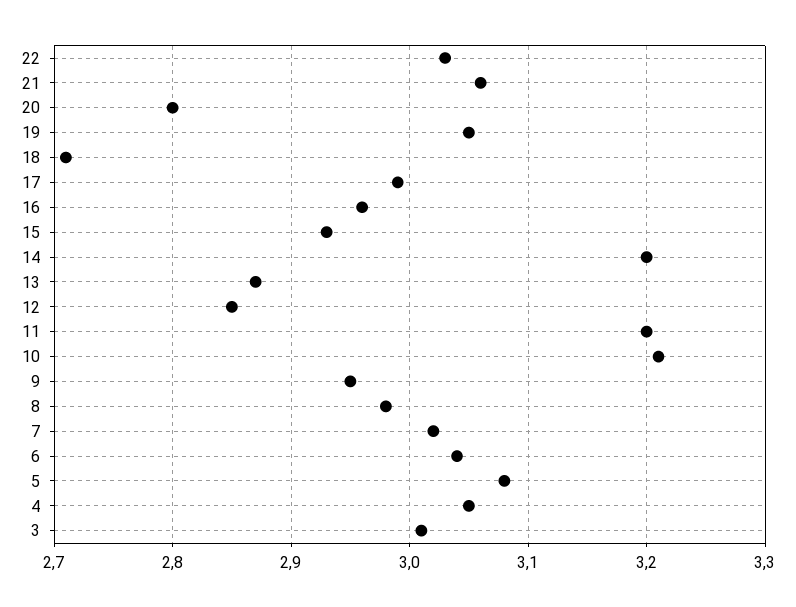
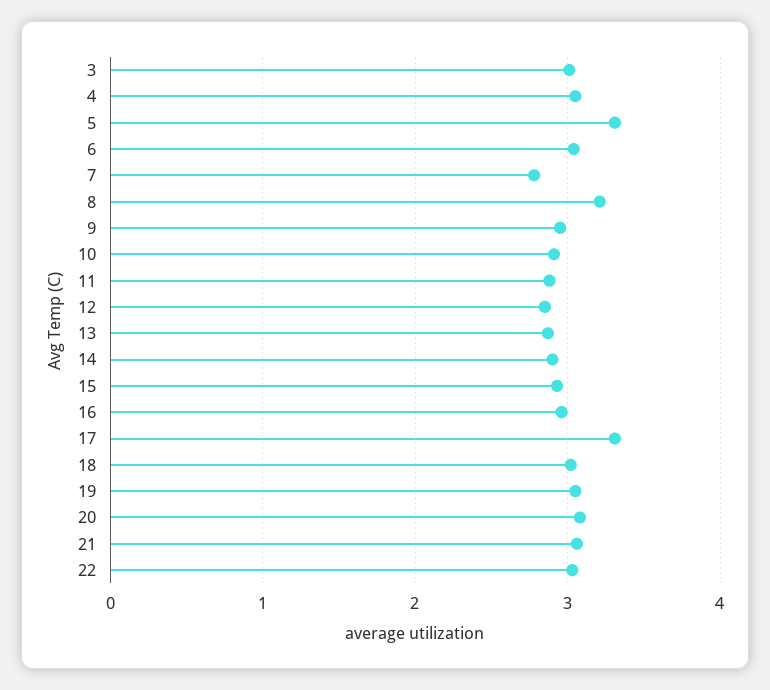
20: 2.8 -> 3.1
18: 2.71 -> 3
17: 2.99 -> 3.3
14: 3.2 -> 2.9
11: 3.2 -> 2.9
10: 3.21 -> 2.9
8: 2.98 -> 3.2
7: 3.02 -> 2.8
5: 3.08 -> 3.3

